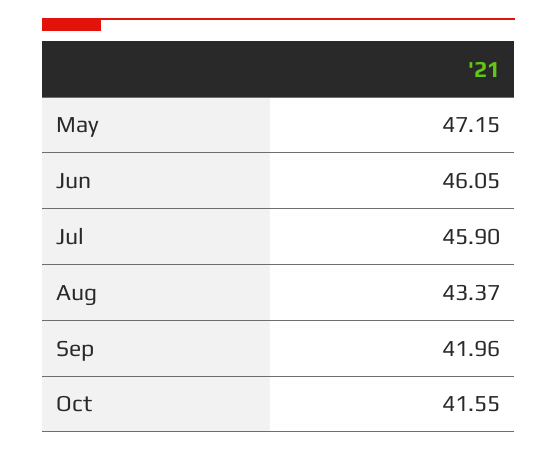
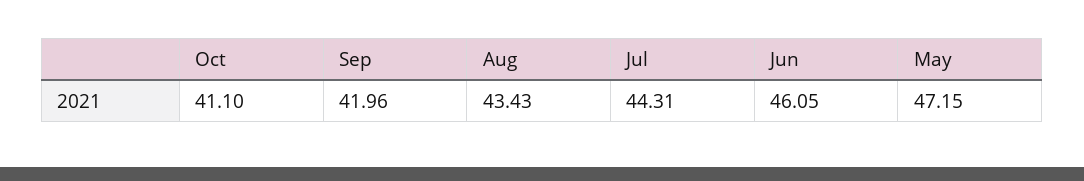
Jul: 45.9 -> 44.31
Aug: 43.37 -> 43.43
Oct: 41.55 -> 41.1

